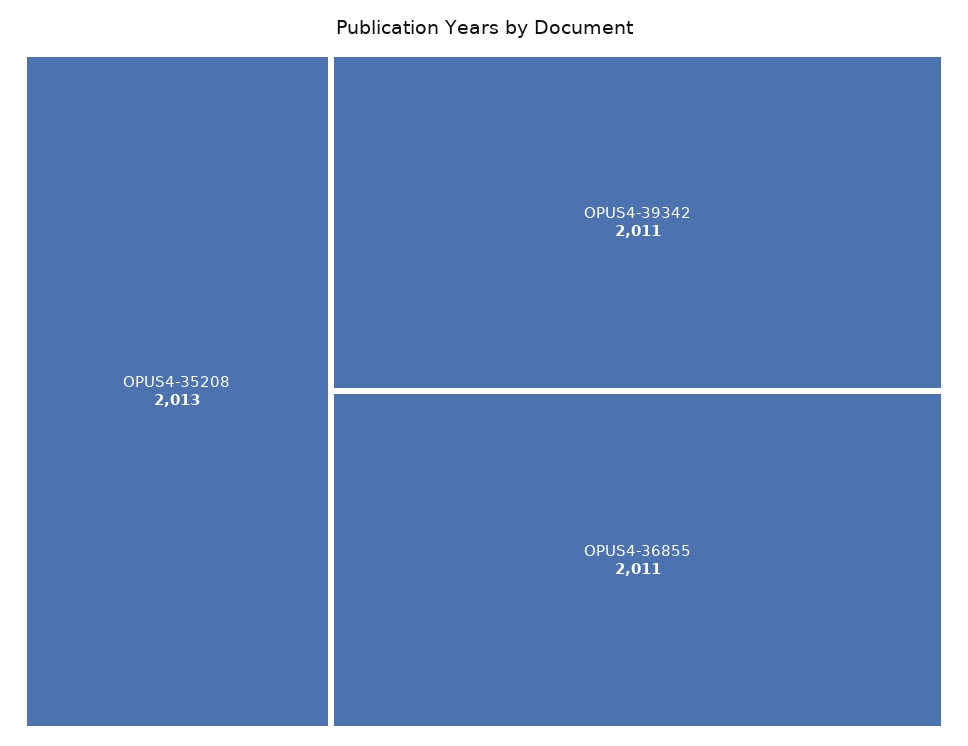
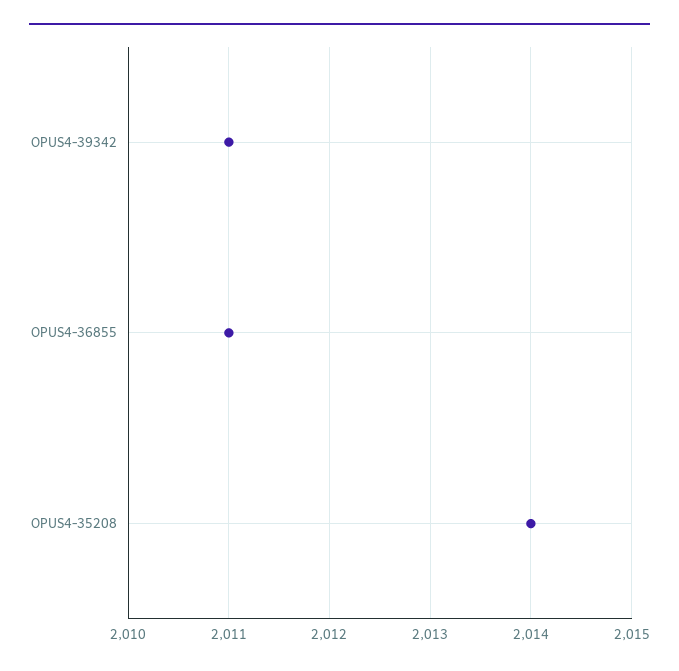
OPUS4-35208: 2013 -> 2014

